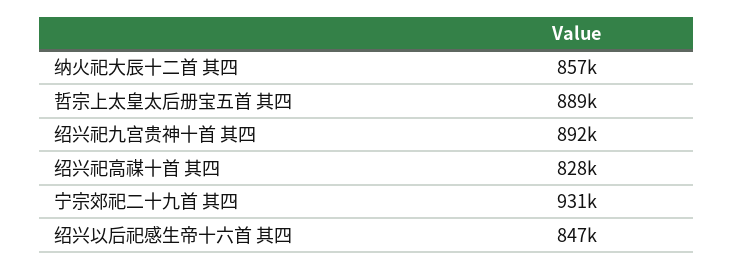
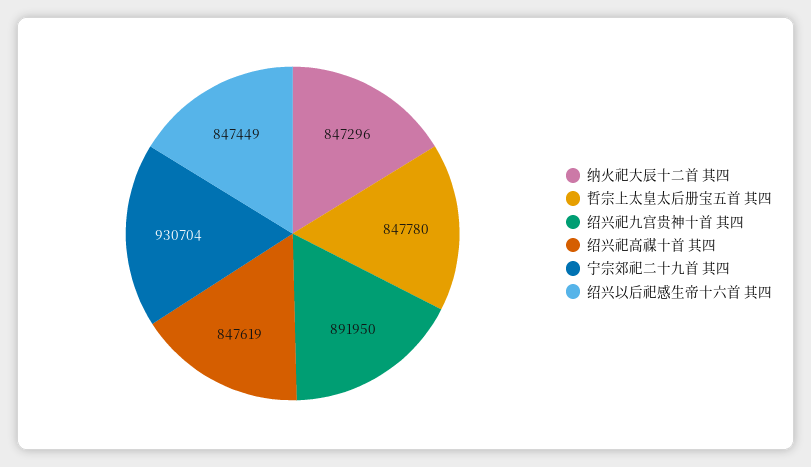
纳火祀大辰十二首 其四: 857000 -> 847296
哲宗上太皇太后册宝五首 其四: 889000 -> 847780
绍兴祀高禖十首 其四: 828000 -> 847619

